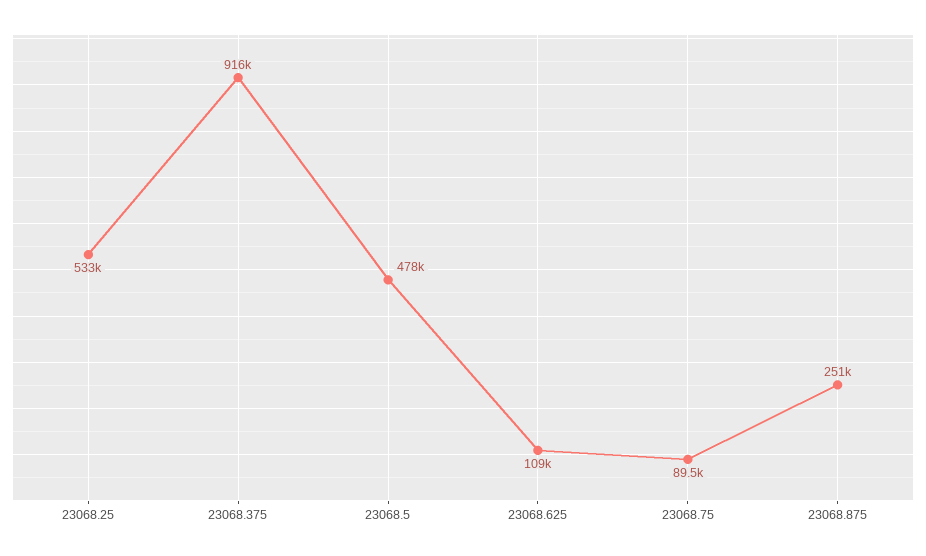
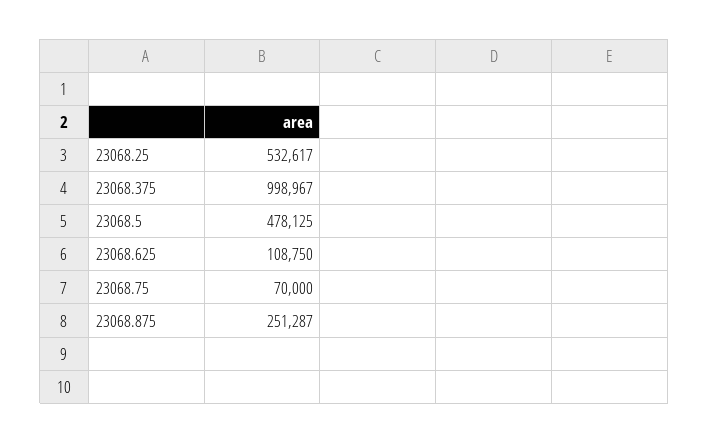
23068.375: 916000 -> 998967
23068.75: 89500 -> 70000

